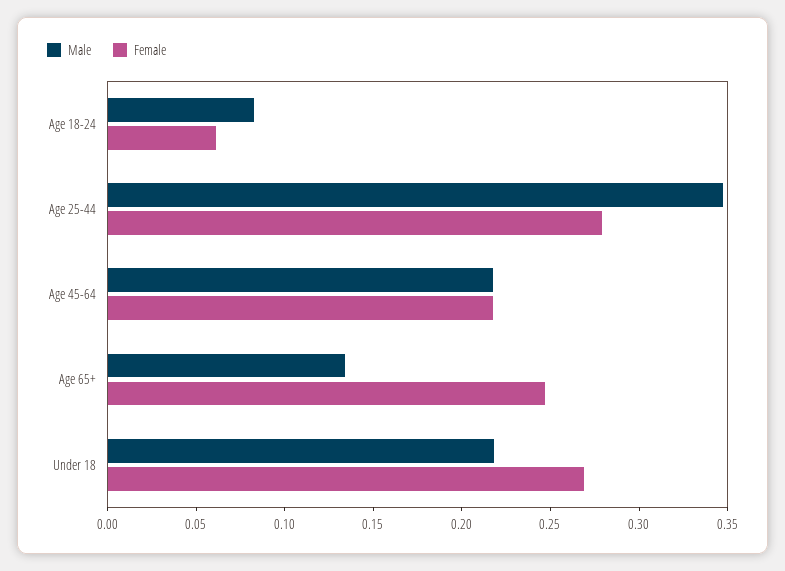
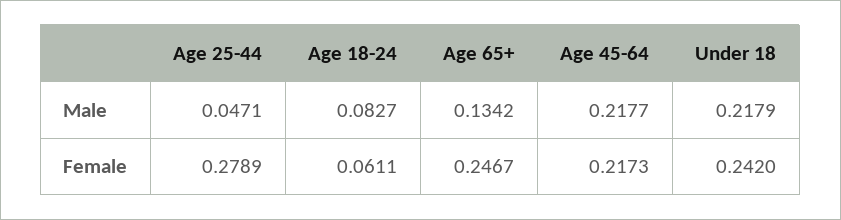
Male, Age 25-44: 0.35 -> 0.0471
Female, Under 18: 0.27 -> 0.242

